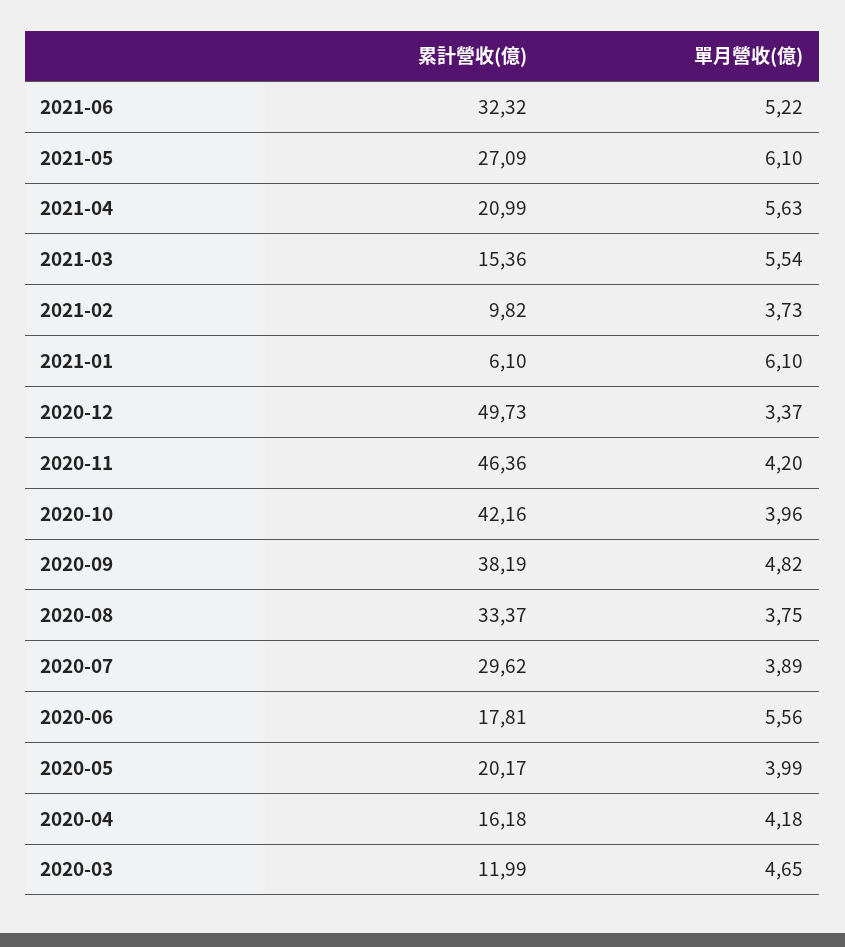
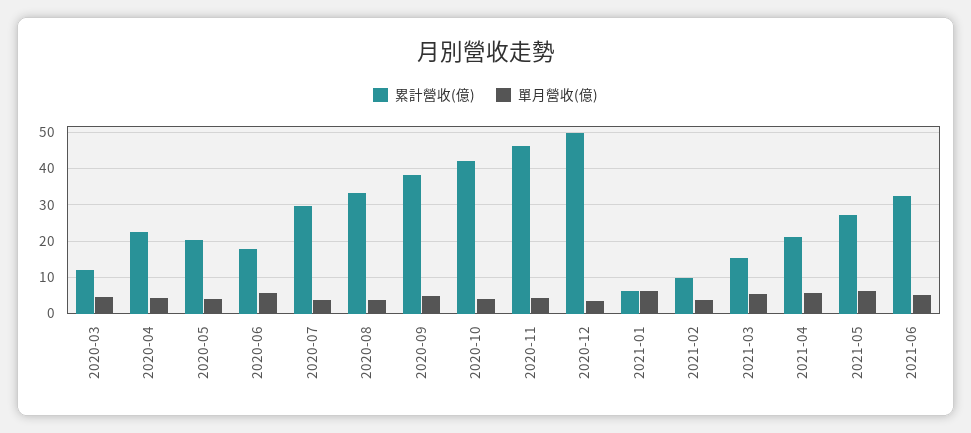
累計營收(億), 2020-04: 16.18 -> 22

